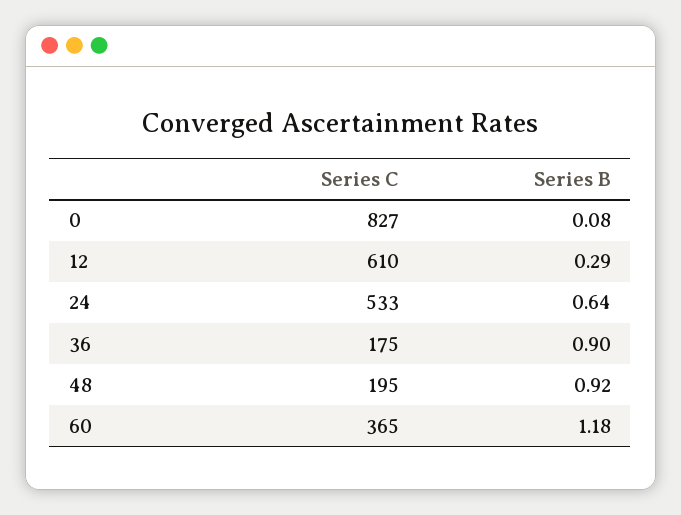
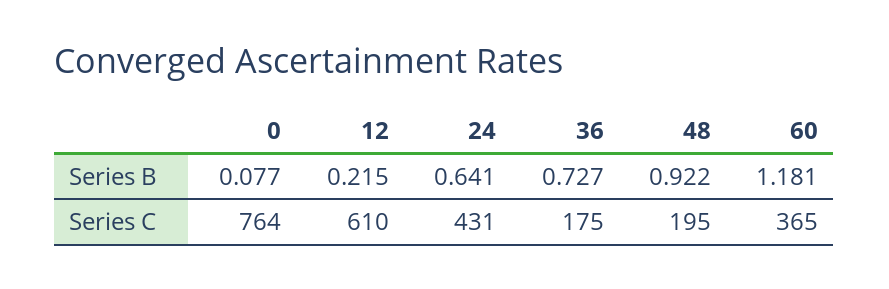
Series C, 0: 827 -> 764
Series B, 12: 0.29 -> 0.215
Series C, 24: 533 -> 431
Series B, 36: 0.9 -> 0.727

